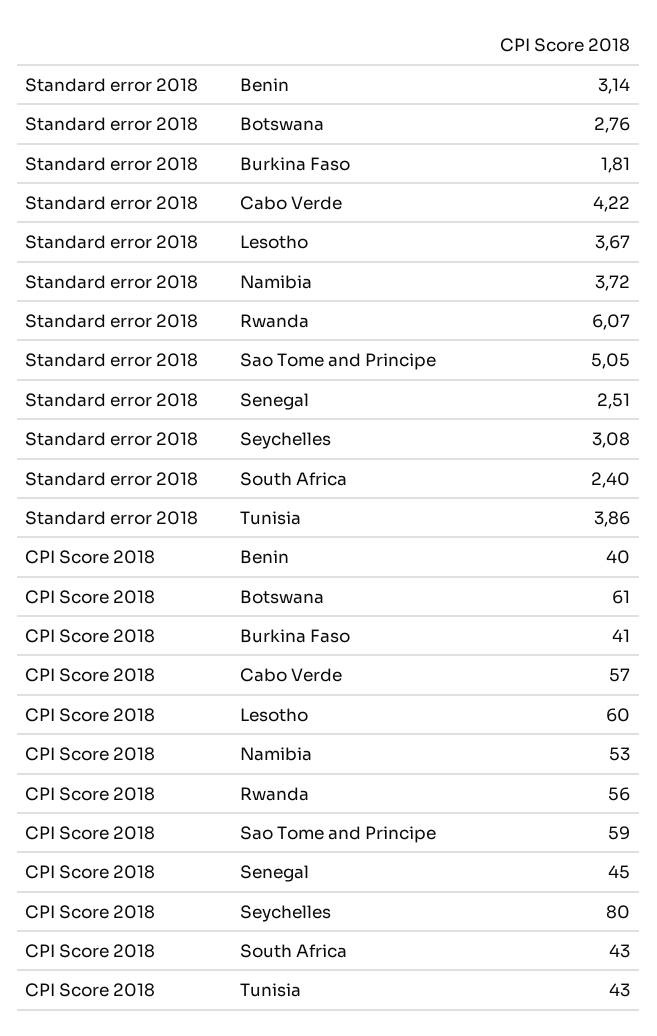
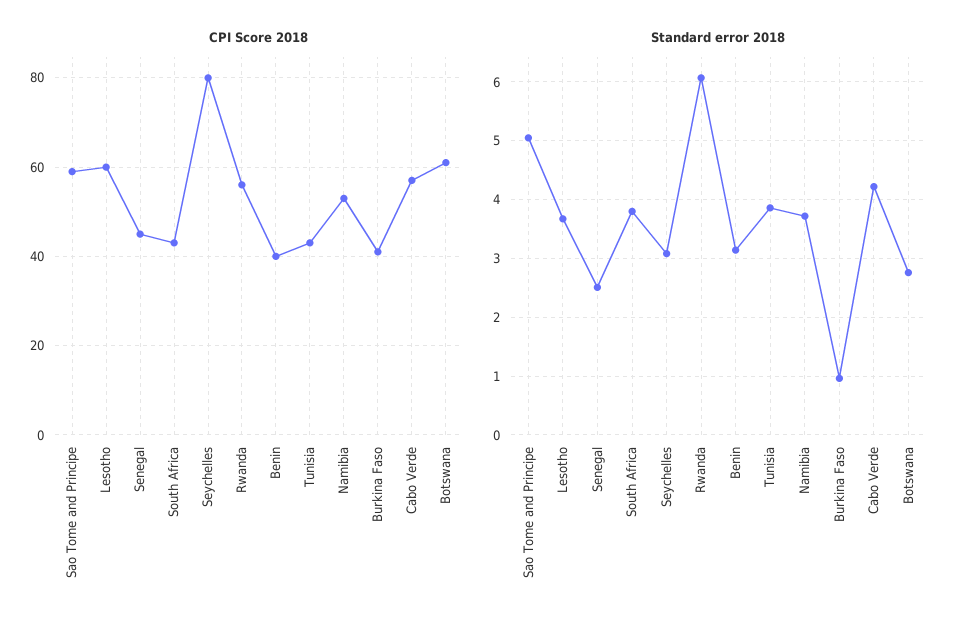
Standard error 2018, Burkina Faso: 1.81 -> 1
Standard error 2018, South Africa: 2.4 -> 3.8

